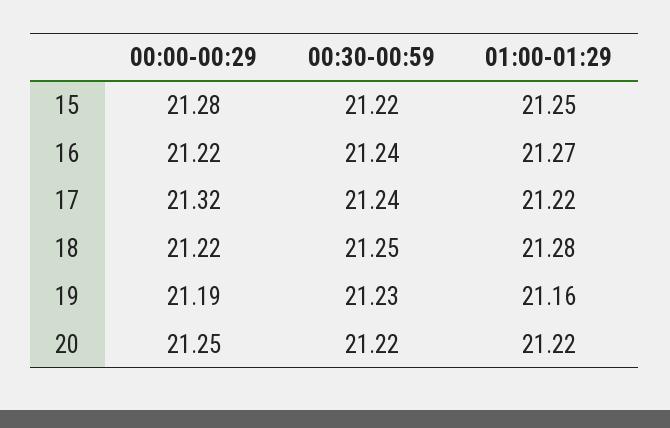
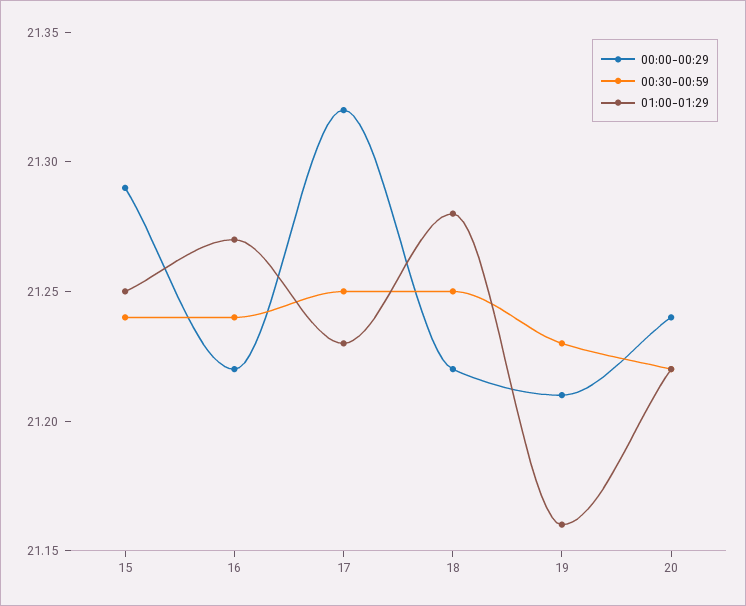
00:00-00:29, 15: 21.28 -> 21.29
00:30-00:59, 15: 21.22 -> 21.24
00:30-00:59, 17: 21.24 -> 21.25
01:00-01:29, 17: 21.22 -> 21.23
00:00-00:29, 19: 21.19 -> 21.21
00:00-00:29, 20: 21.25 -> 21.24

